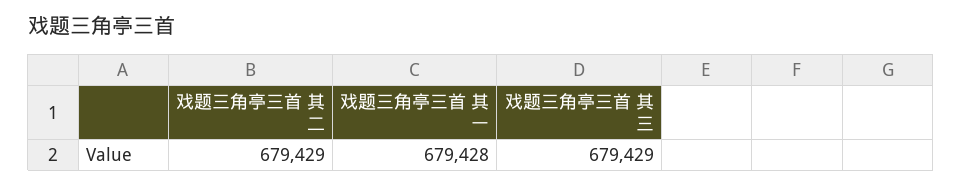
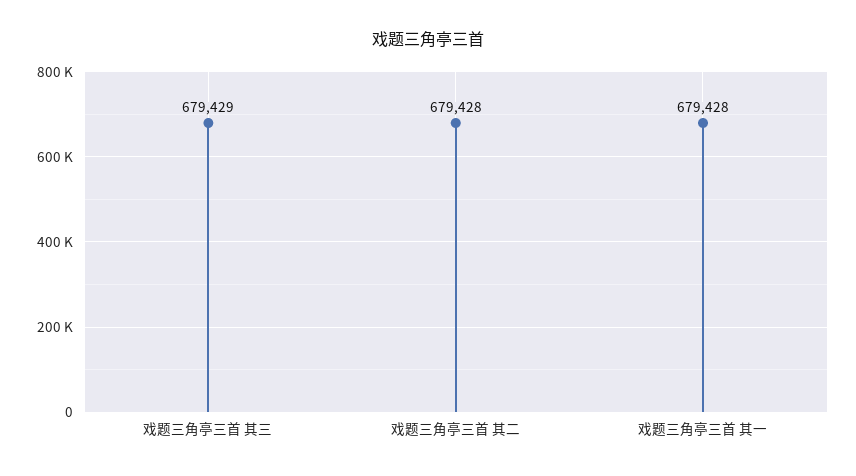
戏题三角亭三首 其二: 679429 -> 679428

